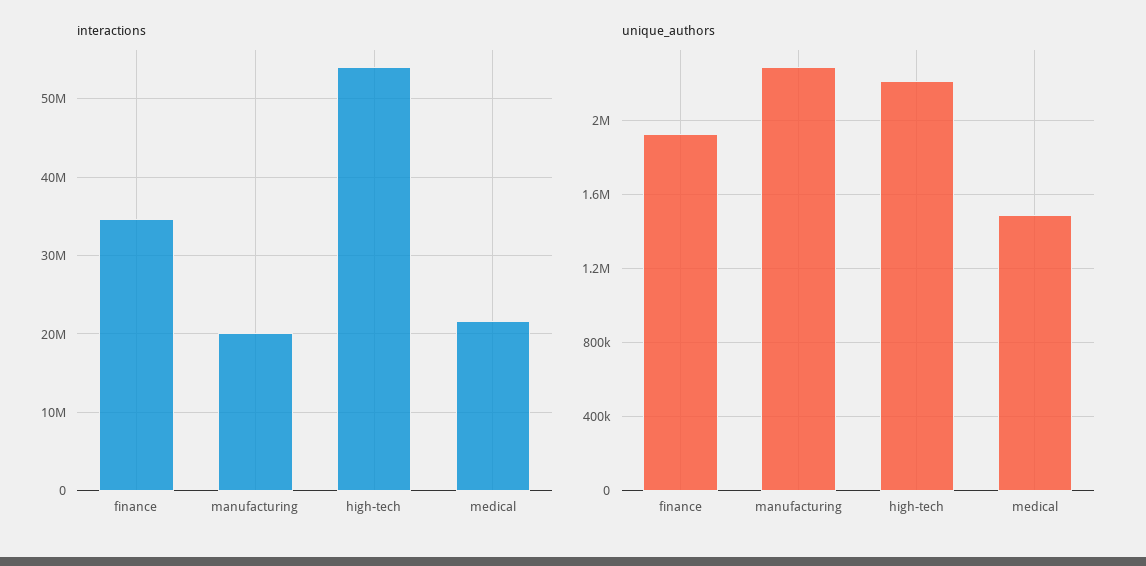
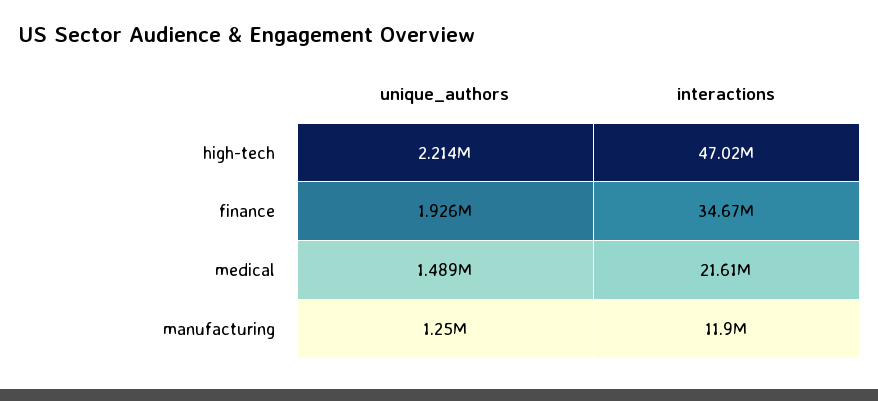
interactions, manufacturing: 20000000 -> 11900000
interactions, high-tech: 54000000 -> 47020000
unique_authors, manufacturing: 2300000 -> 1250000

